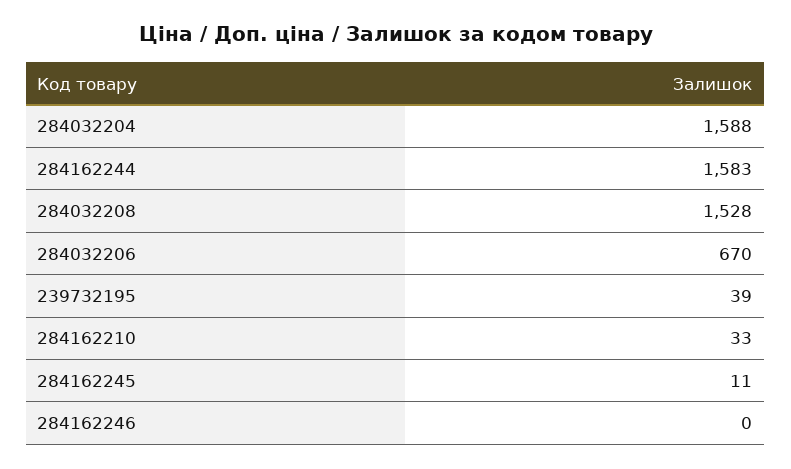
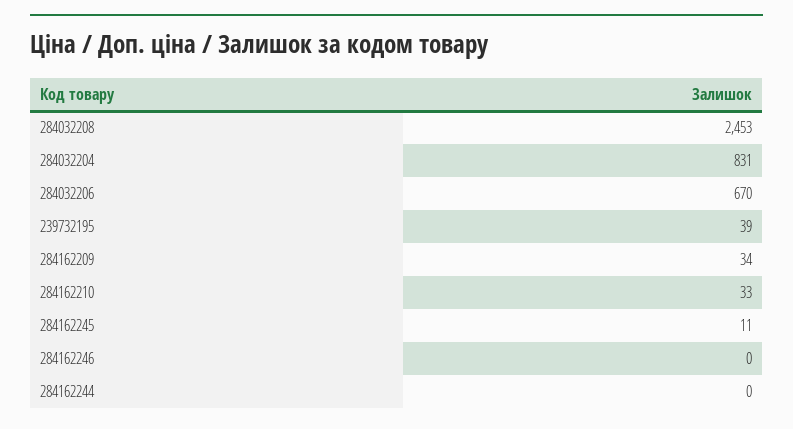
284032204: 1588 -> 831
284162244: 1583 -> 0
284032208: 1528 -> 2453
284162209: none -> 34

